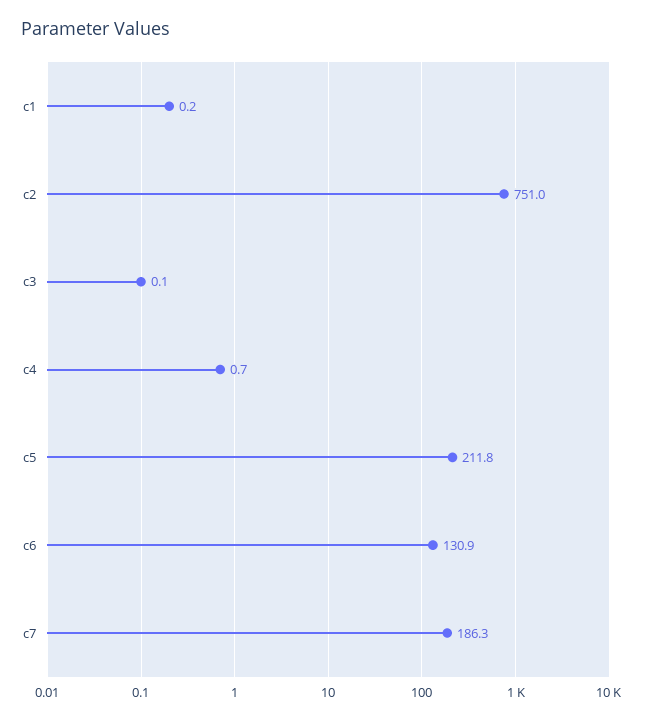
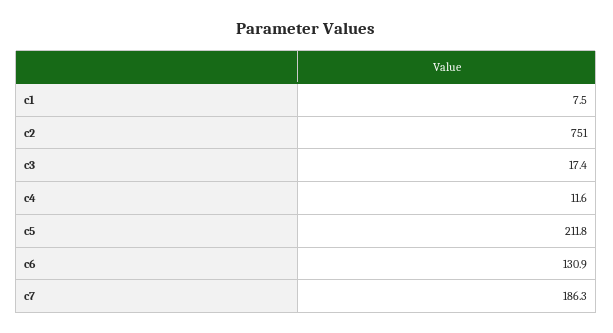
c1: 0.2 -> 7.5
c3: 0.1 -> 17.4
c4: 0.7 -> 11.6

